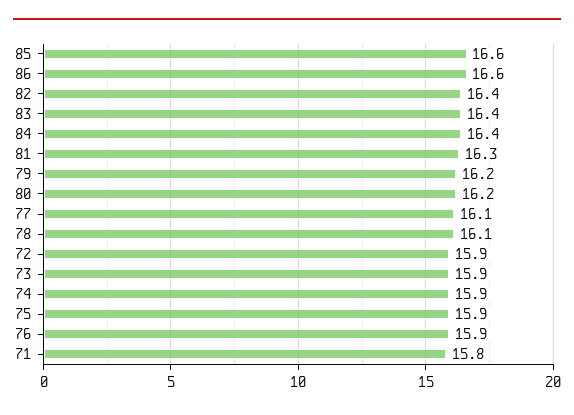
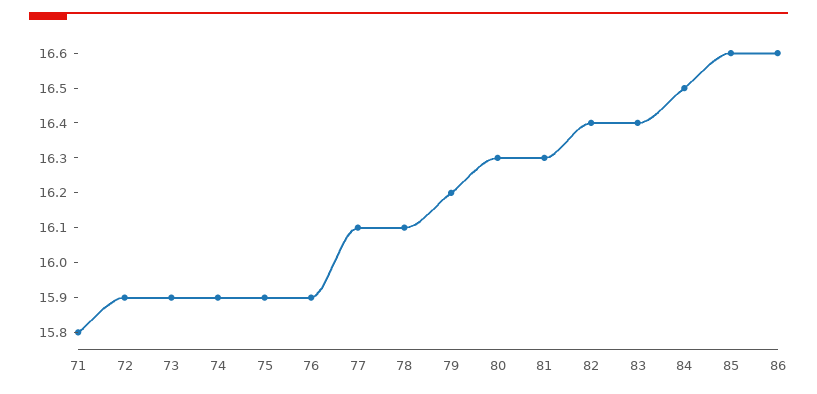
84: 16.4 -> 16.5
80: 16.2 -> 16.3

